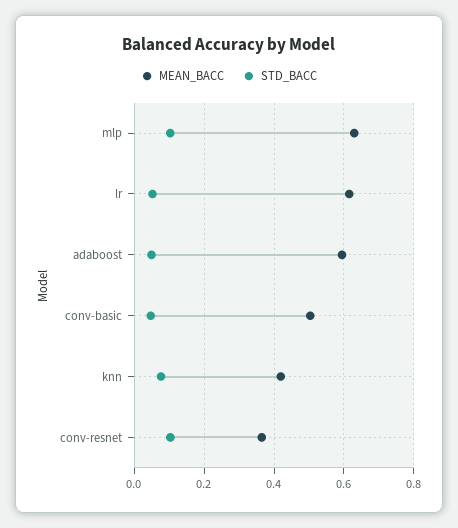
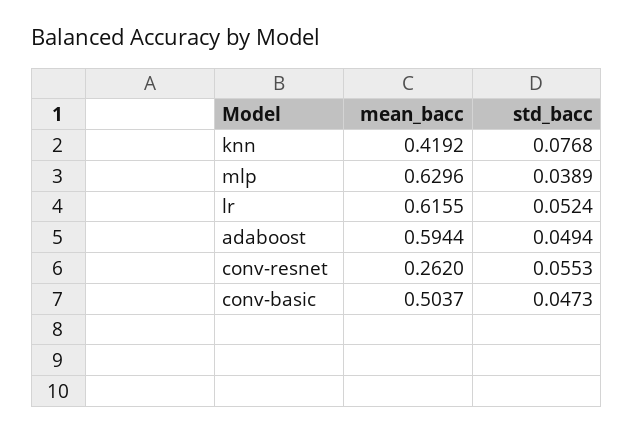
STD_BACC, mlp: 0.1 -> 0.0389
MEAN_BACC, conv-resnet: 0.36 -> 0.262
STD_BACC, conv-resnet: 0.1 -> 0.0553

